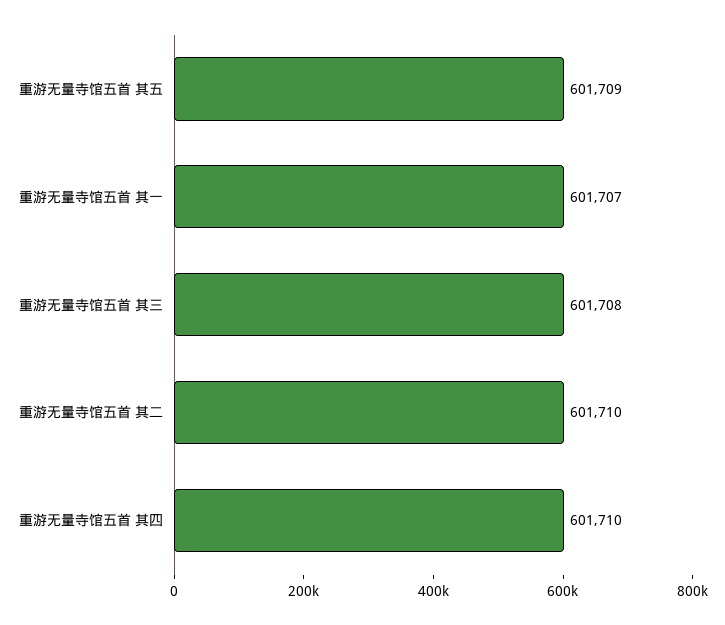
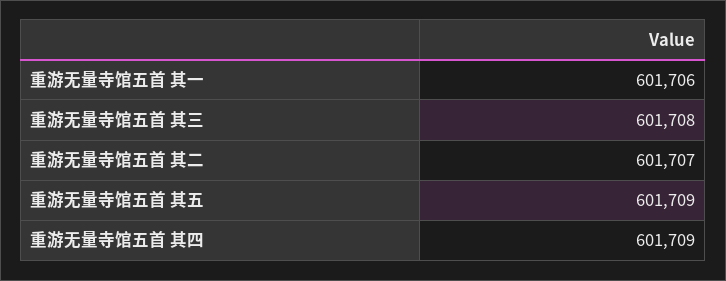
重游无量寺馆五首 其一: 601707 -> 601706
重游无量寺馆五首 其二: 601710 -> 601707
重游无量寺馆五首 其四: 601710 -> 601709

